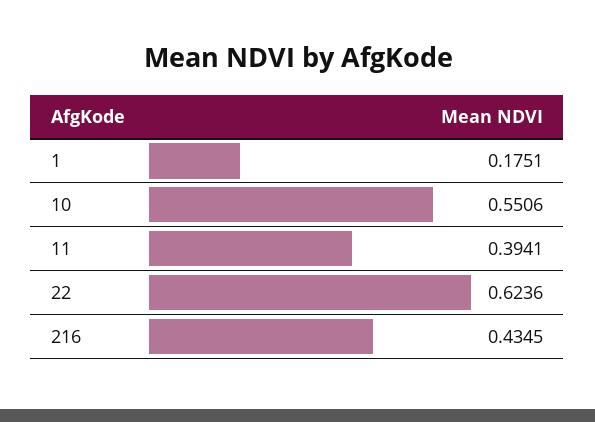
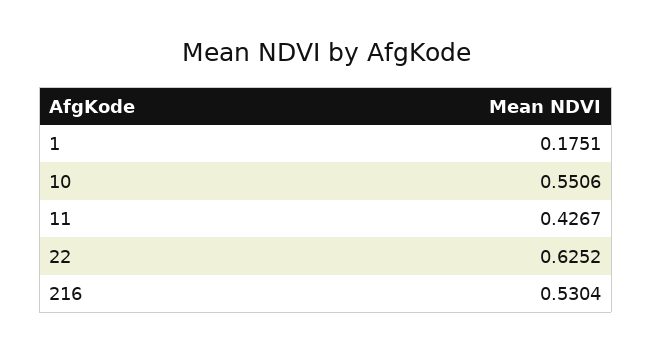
11: 0.3941 -> 0.4267
22: 0.6236 -> 0.6252
216: 0.4345 -> 0.5304

